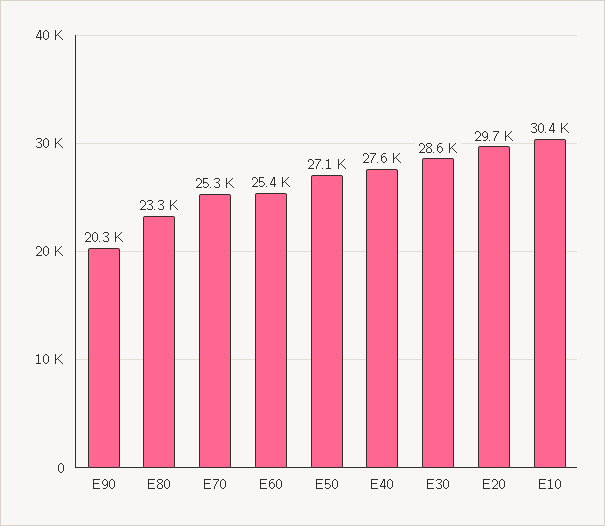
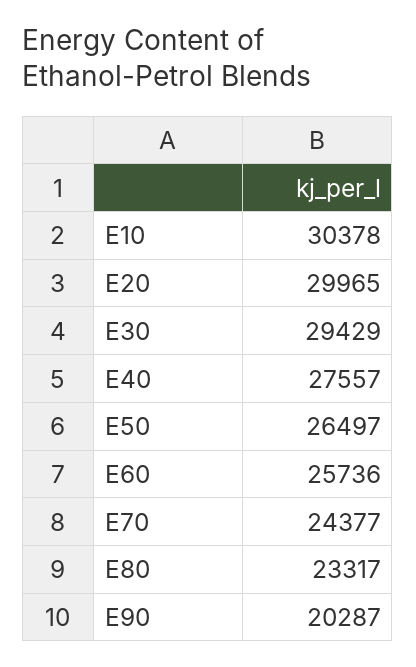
E70: 25300 -> 24377
E60: 25400 -> 25736
E50: 27100 -> 26497
E30: 28600 -> 29429
E20: 29700 -> 29965

